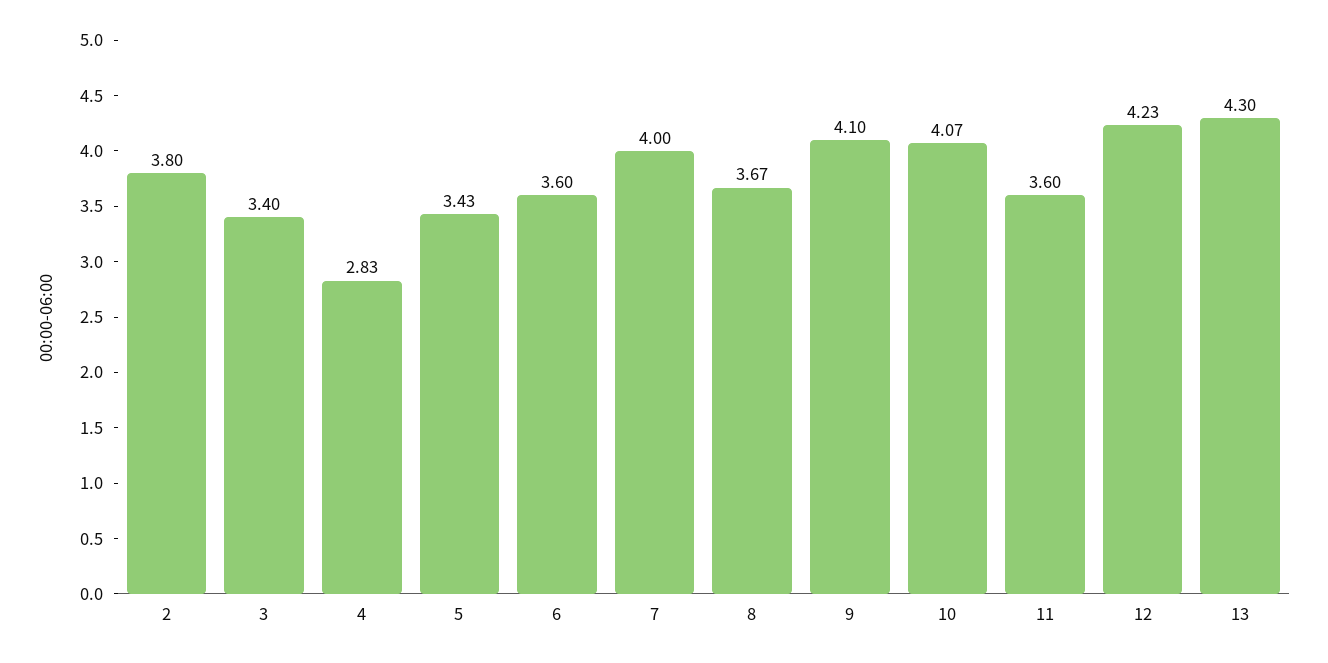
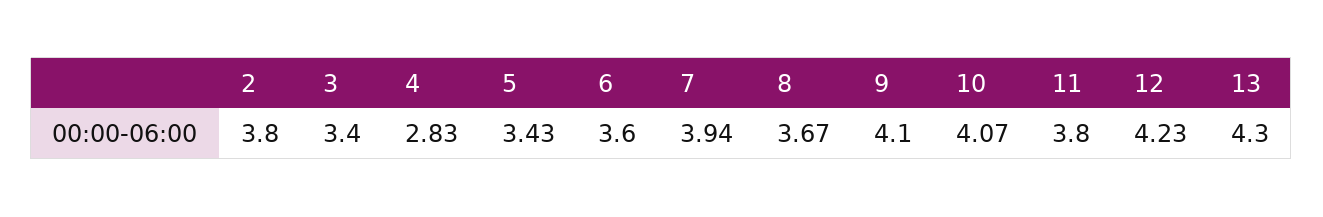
7: 4 -> 3.94
11: 3.6 -> 3.8

